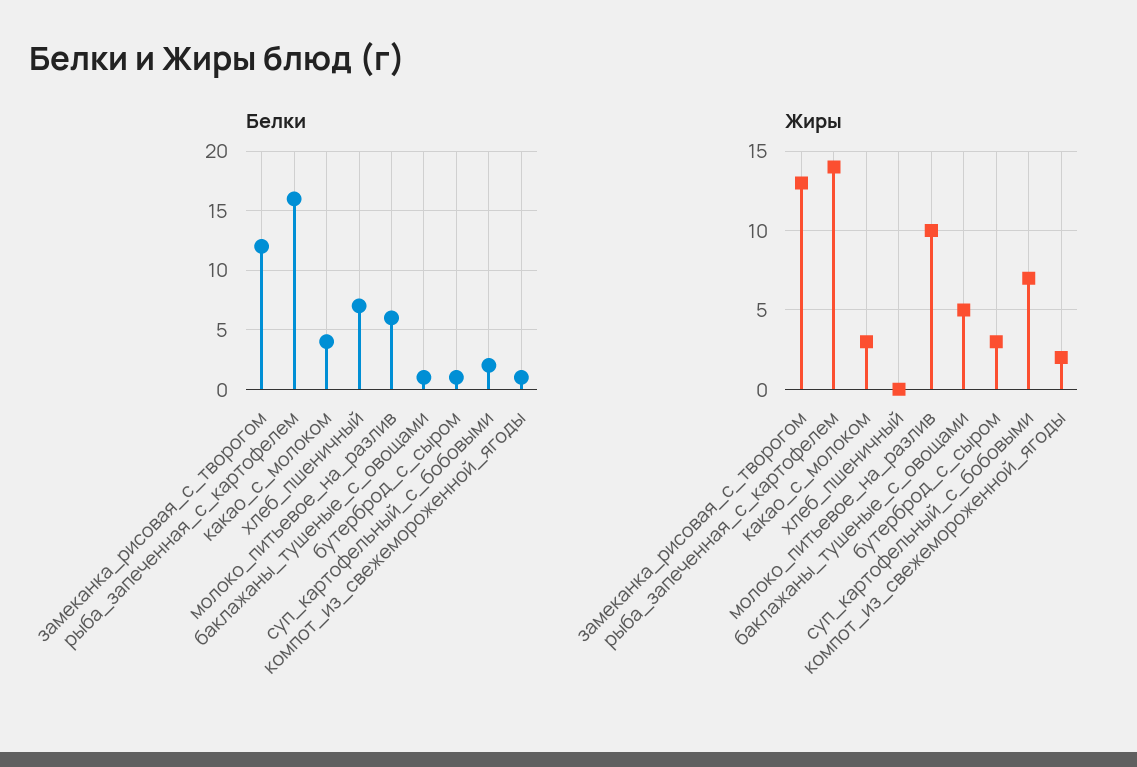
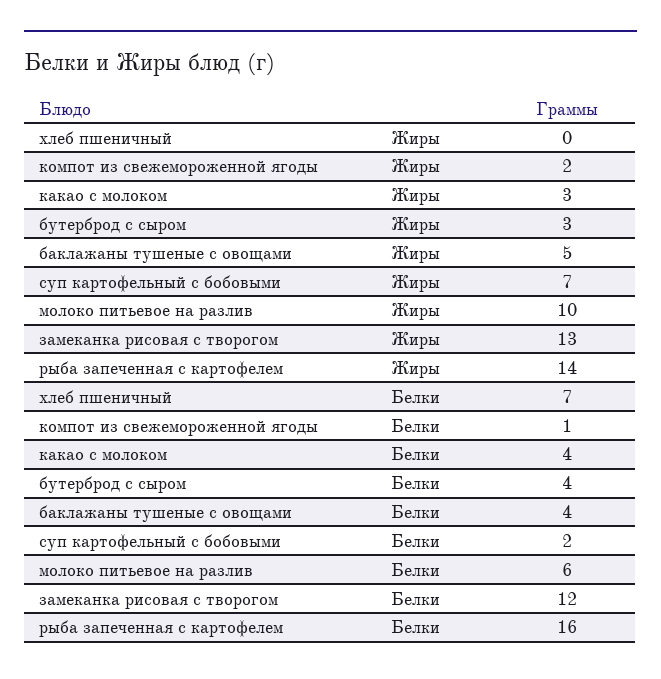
Белки, баклажаны_тушеные_с_овощами: 1 -> 4
Белки, бутерброд_с_сыром: 1 -> 4

